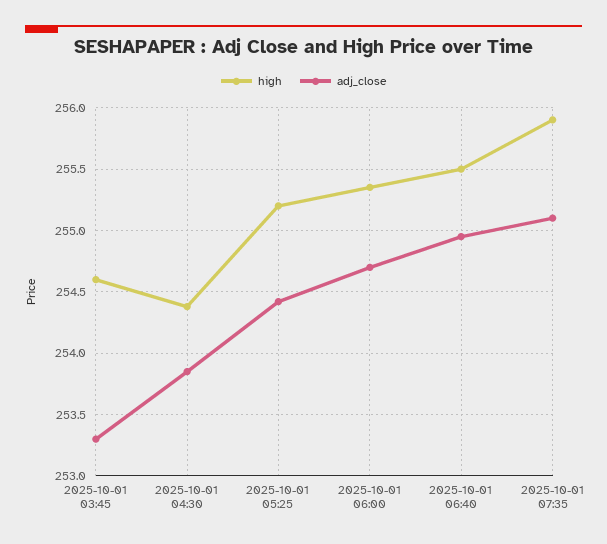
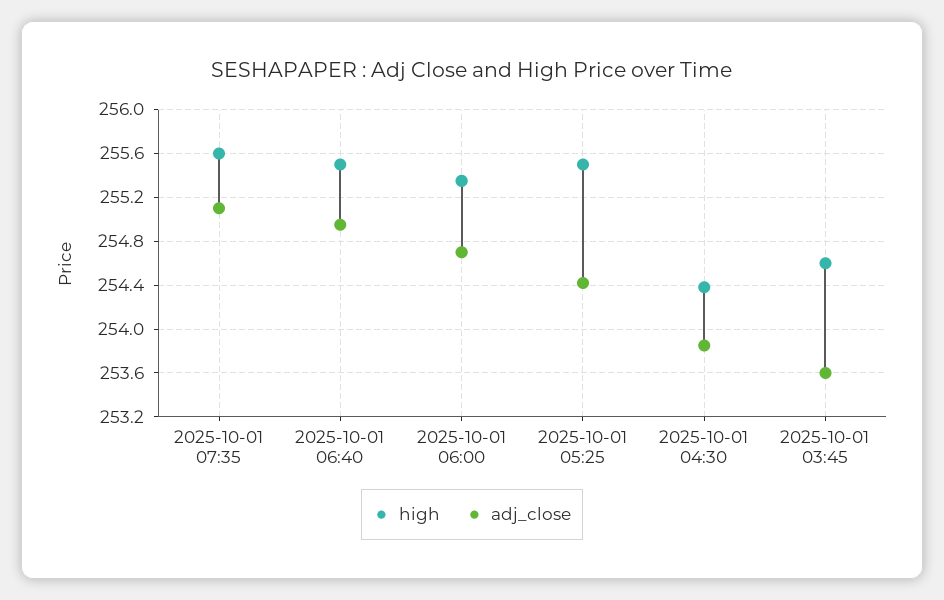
adj_close, 2025-10-01 03:45: 253.3 -> 253.6
high, 2025-10-01 05:25: 255.2 -> 255.5
high, 2025-10-01 07:35: 255.9 -> 255.6

